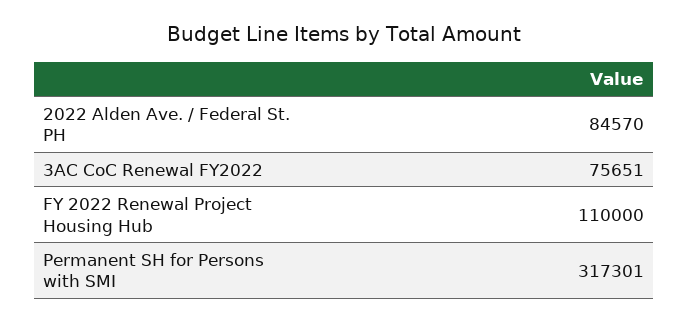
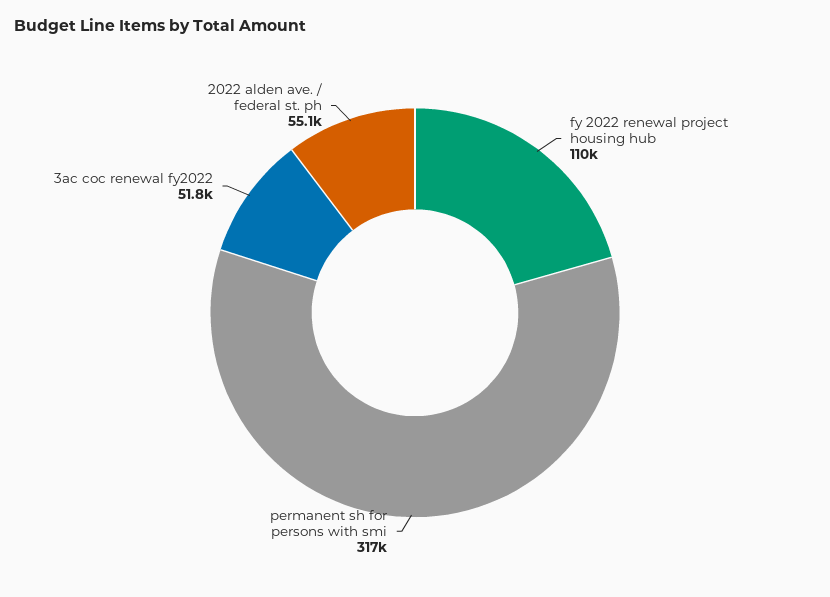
2022 Alden Ave. / Federal St. PH: 84570 -> 55100
3AC CoC Renewal FY2022: 75651 -> 51800

